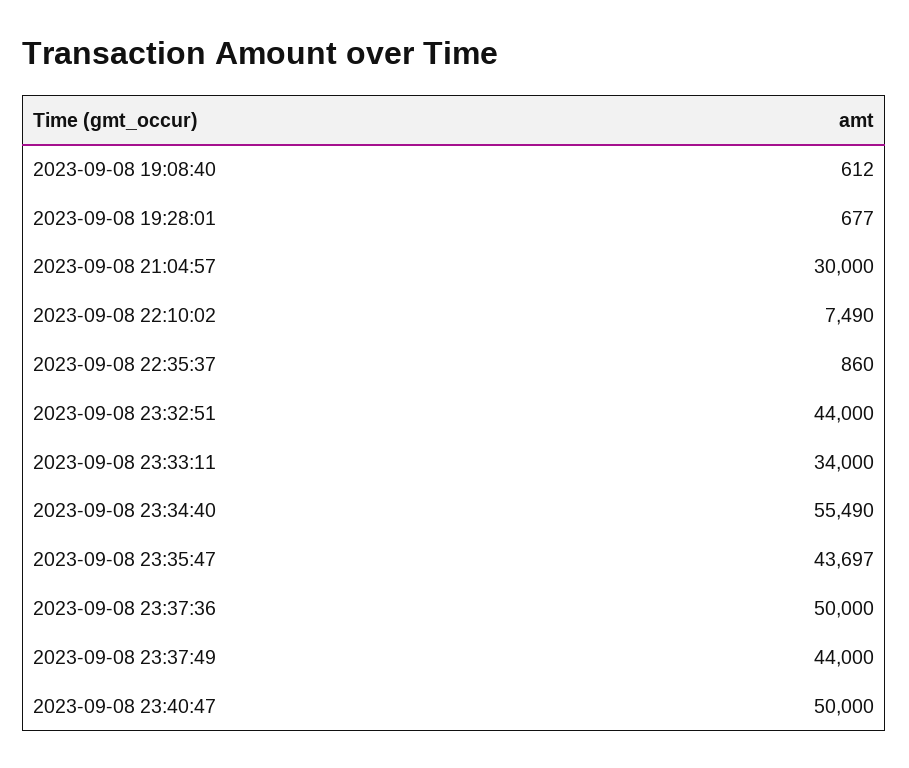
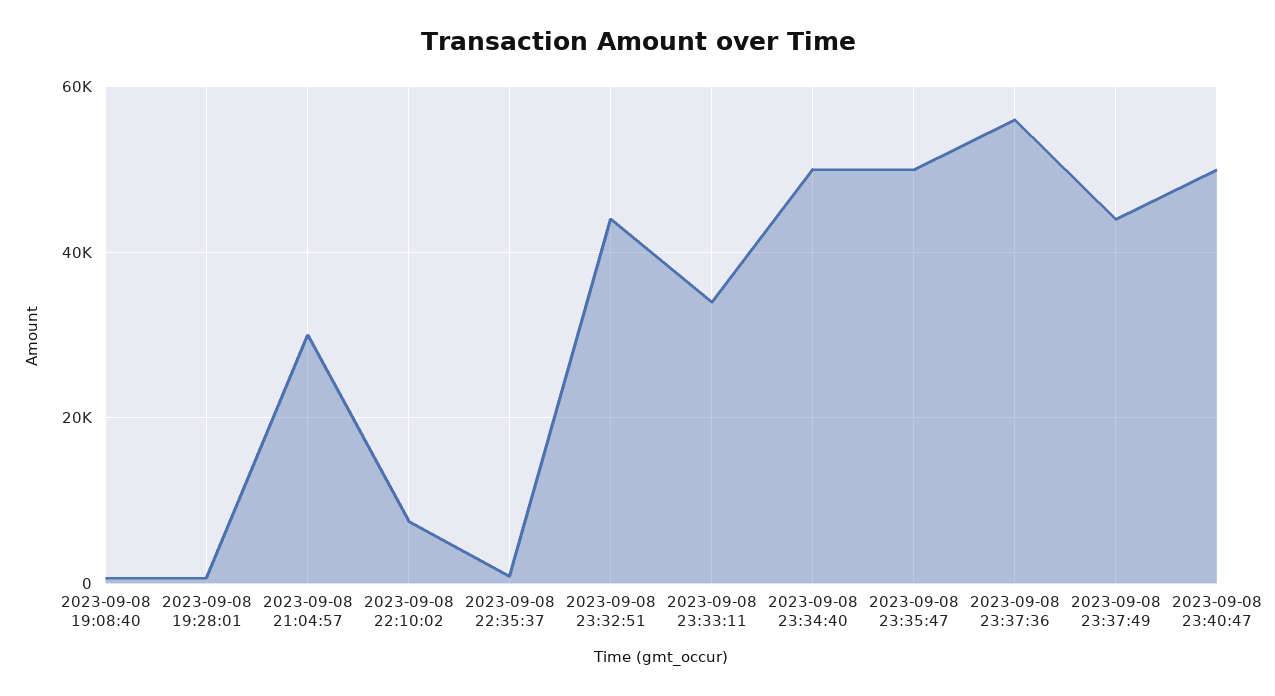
2023-09-08 23:34:40: 55490 -> 50000
2023-09-08 23:35:47: 43697 -> 50000
2023-09-08 23:37:36: 50000 -> 56000

